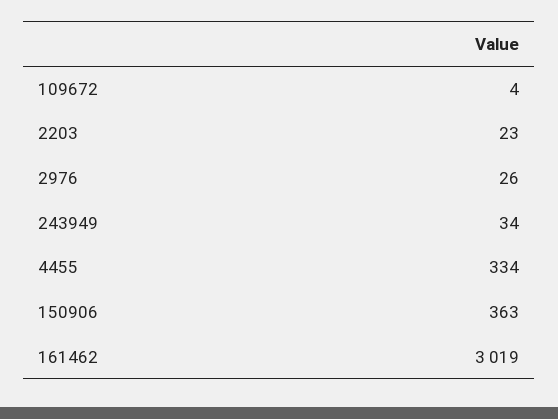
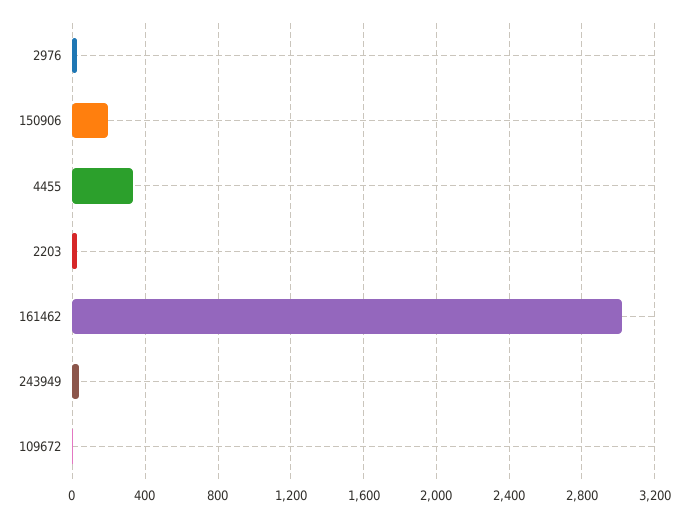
150906: 363 -> 200

